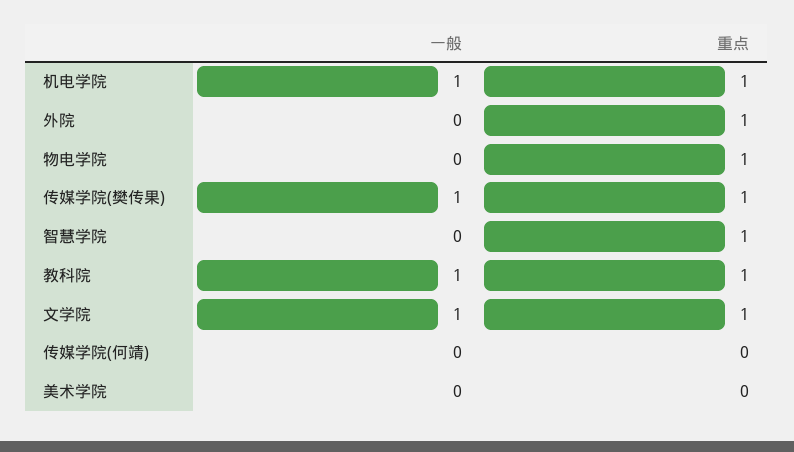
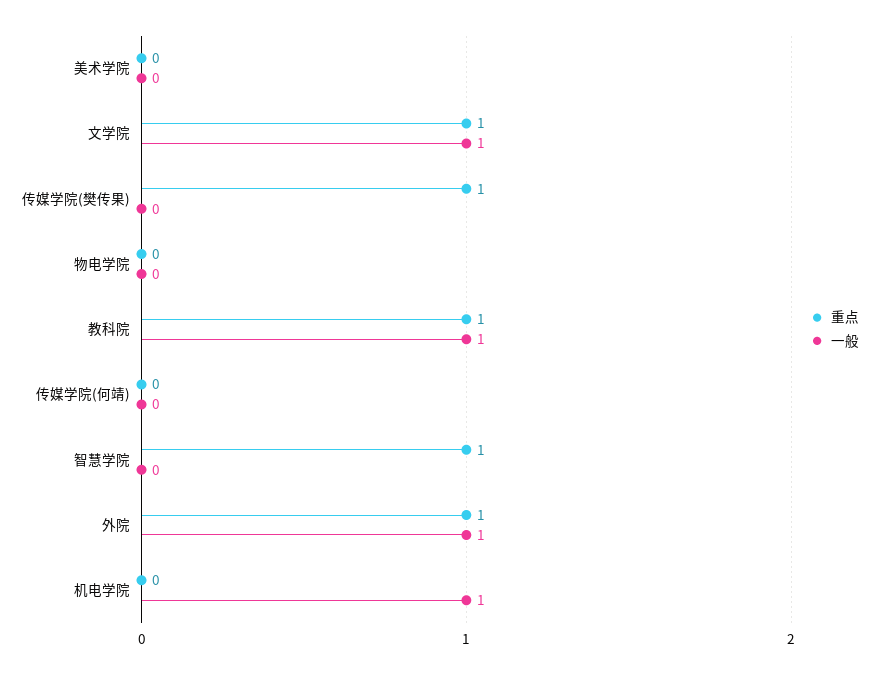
重点, 机电学院: 1 -> 0
一般, 外院: 0 -> 1
重点, 物电学院: 1 -> 0
一般, 传媒学院(樊传果): 1 -> 0

